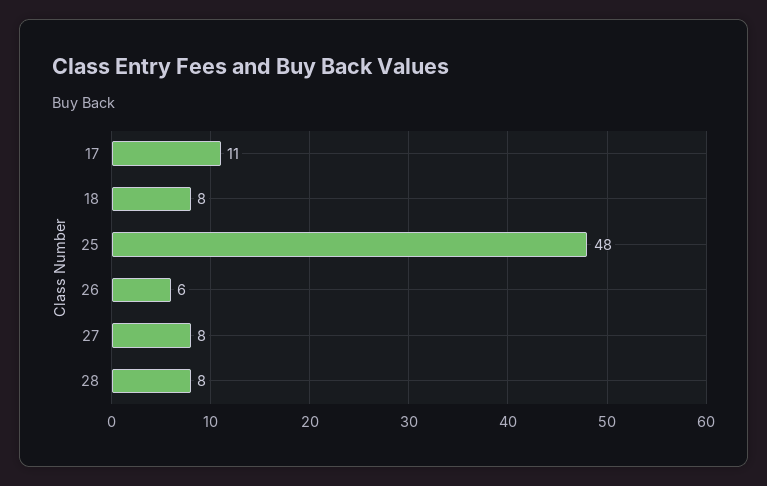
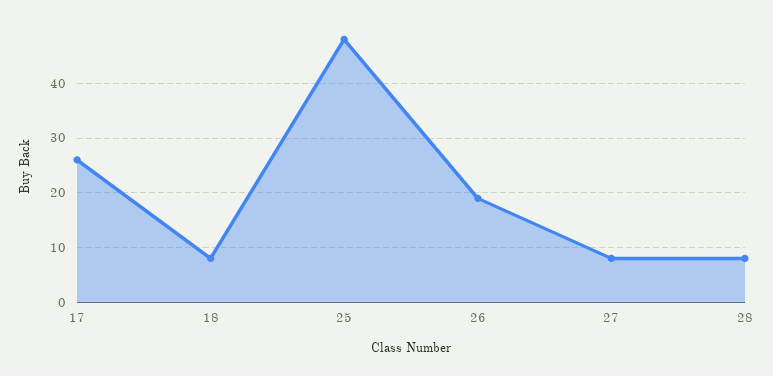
17: 11 -> 25
26: 6 -> 20

